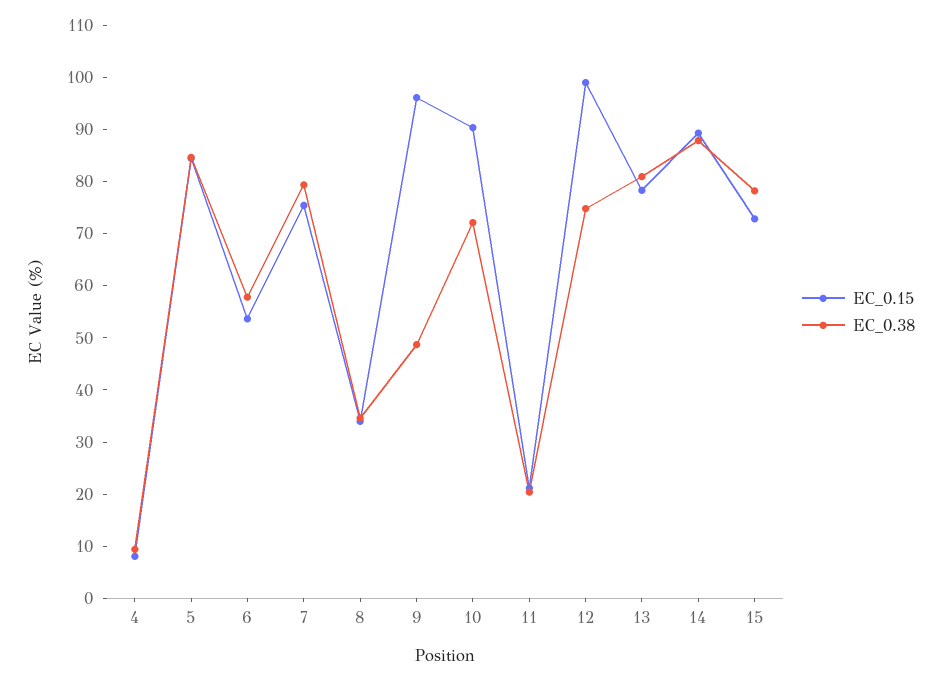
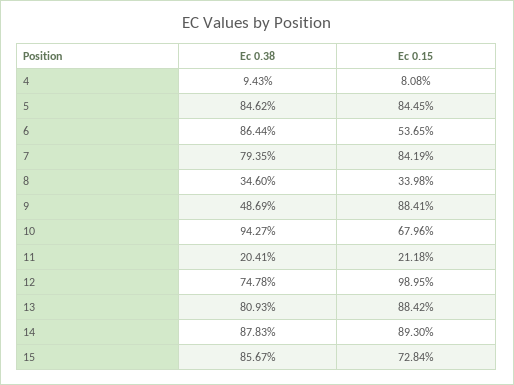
EC_0.38, 6: 58 -> 86.44
EC_0.15, 7: 76 -> 84.19
EC_0.15, 9: 96 -> 88.41
EC_0.15, 10: 90 -> 67.96
EC_0.38, 10: 72 -> 94.27
EC_0.15, 13: 78 -> 88.42
EC_0.38, 15: 78 -> 85.67

